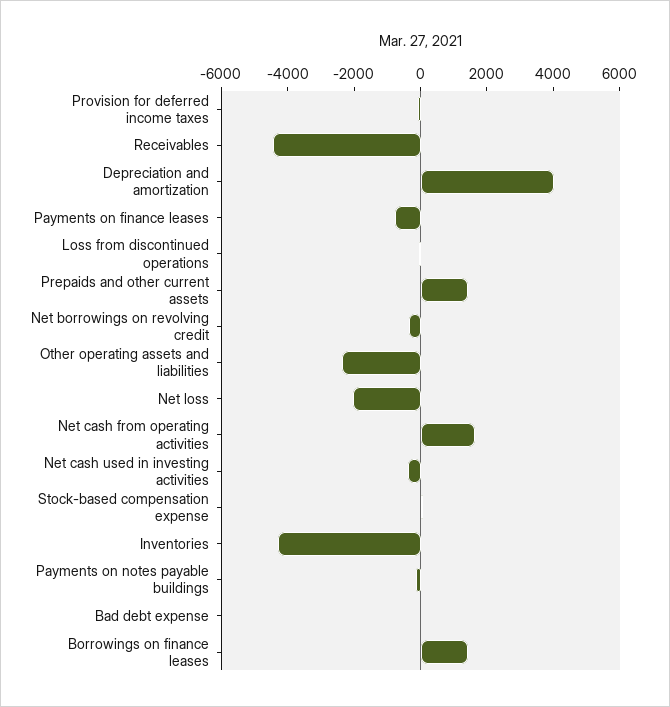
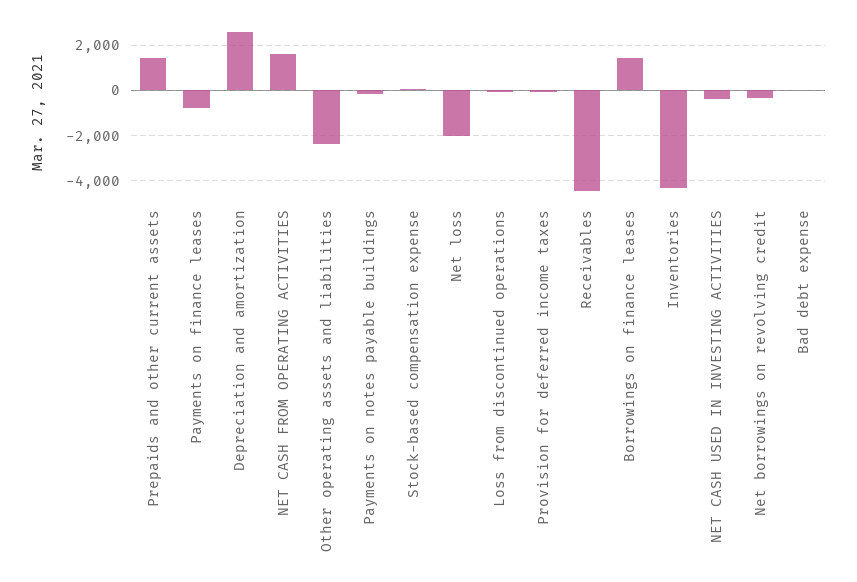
Depreciation and amortization: 4000 -> 2500

